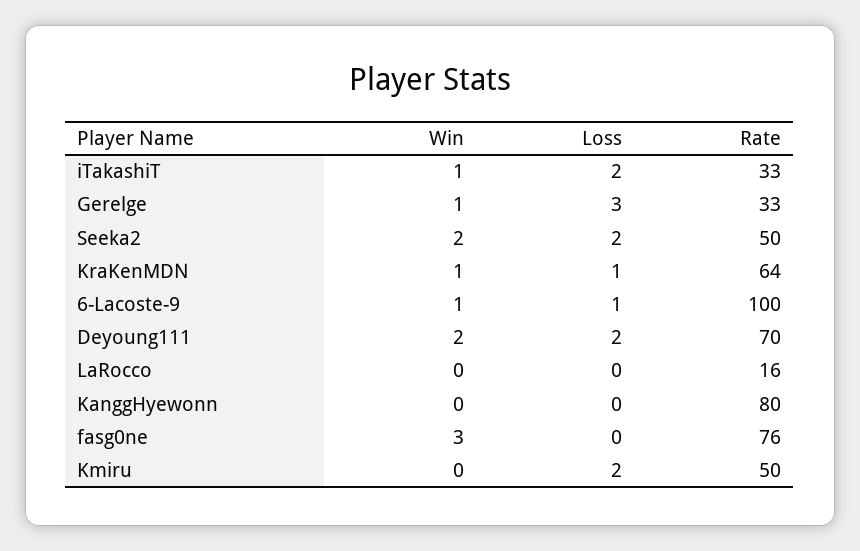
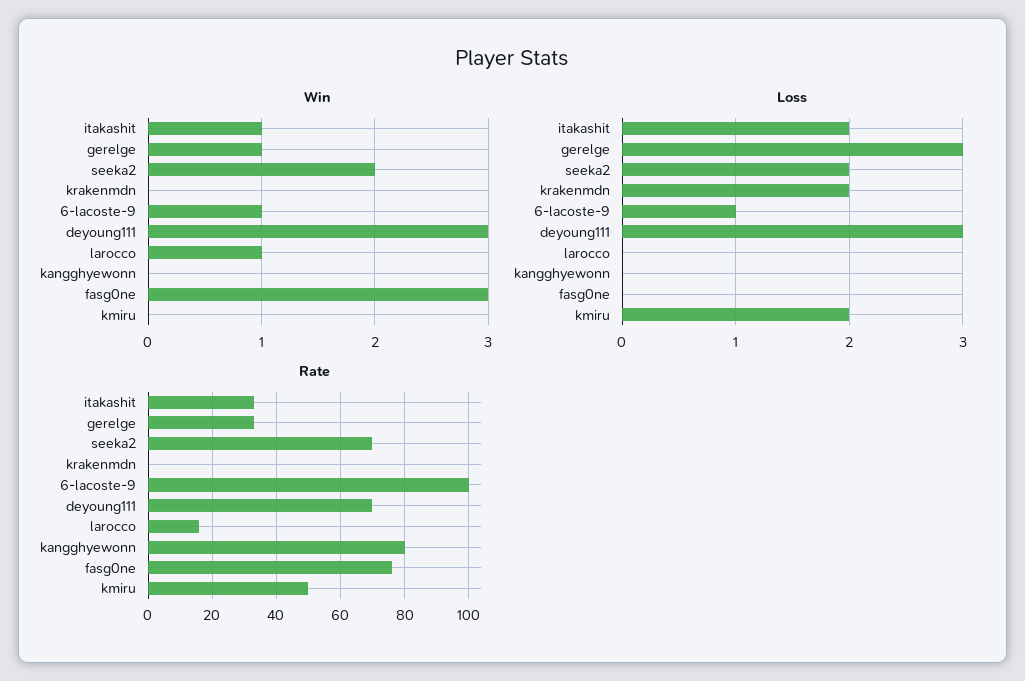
Rate, Seeka2: 50 -> 70
Win, KraKenMDN: 1 -> 0
Loss, KraKenMDN: 1 -> 2
Rate, KraKenMDN: 64 -> 0
Win, Deyoung111: 2 -> 3
Loss, Deyoung111: 2 -> 3
Win, LaRocco: 0 -> 1

